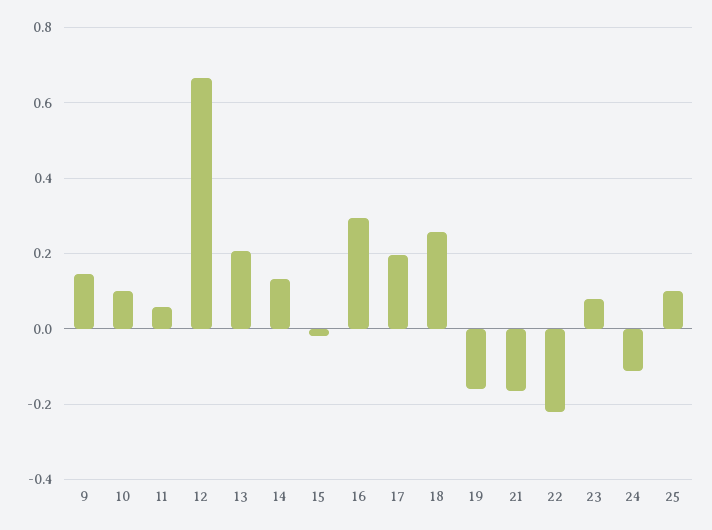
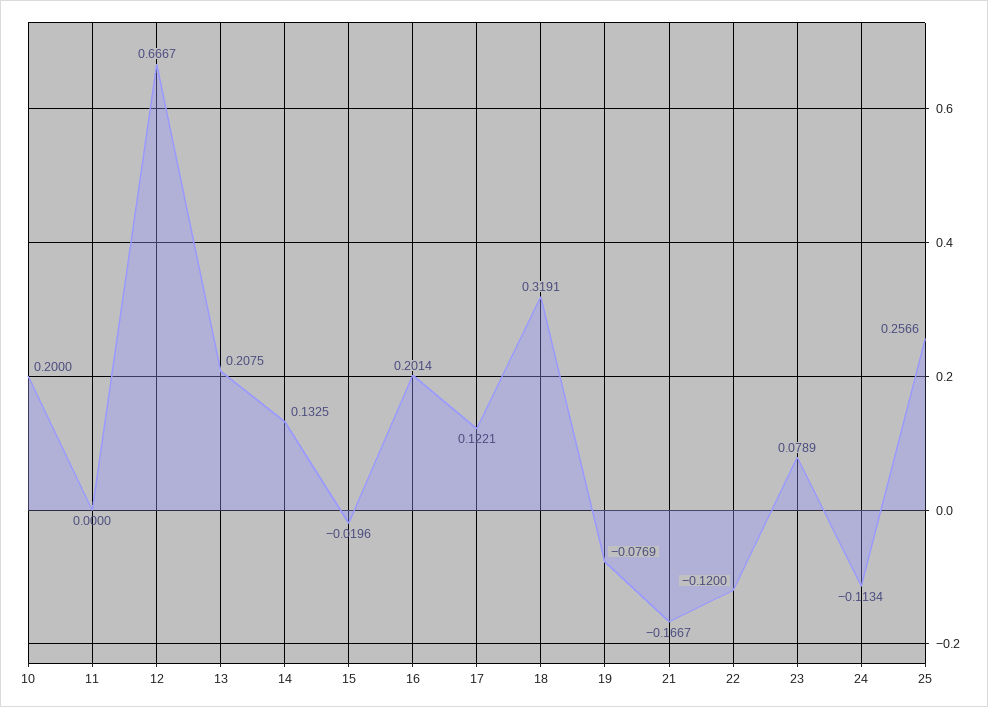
9: 0.14 -> none
10: 0.1 -> 0.2
11: 0.06 -> 0
16: 0.3 -> 0.2014
17: 0.2 -> 0.1221
18: 0.26 -> 0.3191
19: -0.16 -> -0.0769
22: -0.22 -> -0.12
25: 0.1 -> 0.2566

